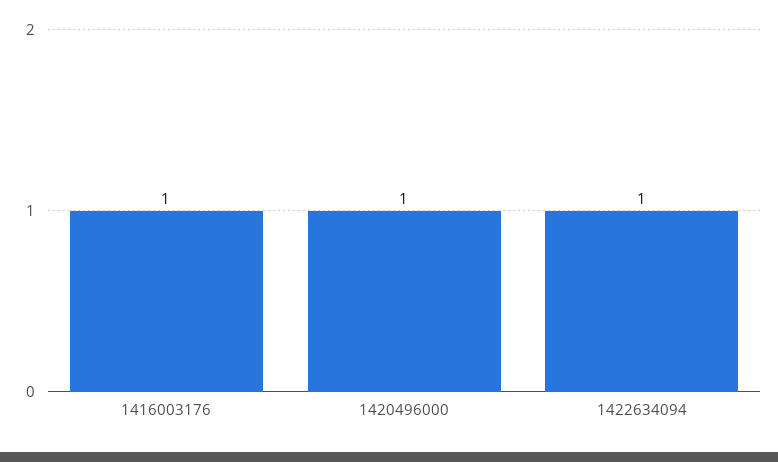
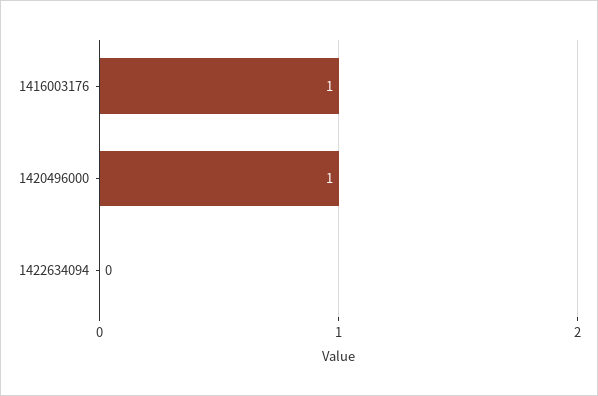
1422634094: 1 -> 0

